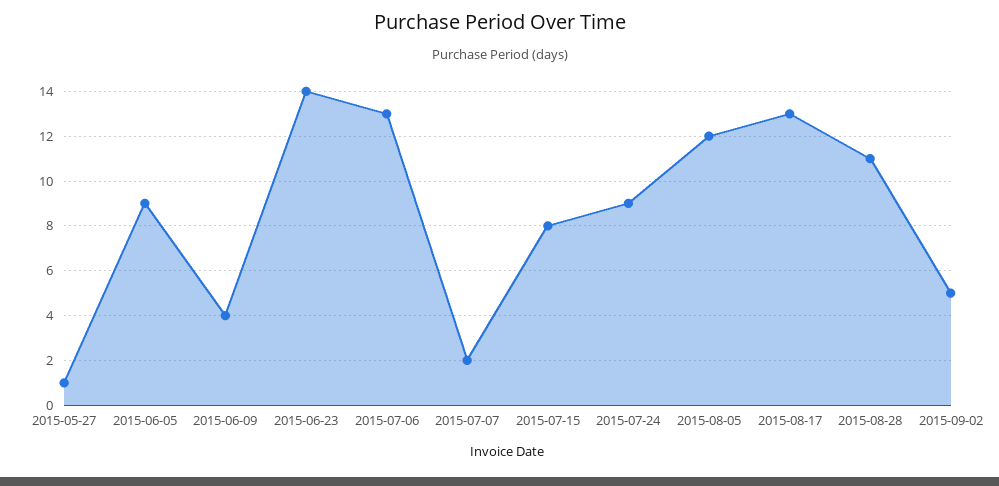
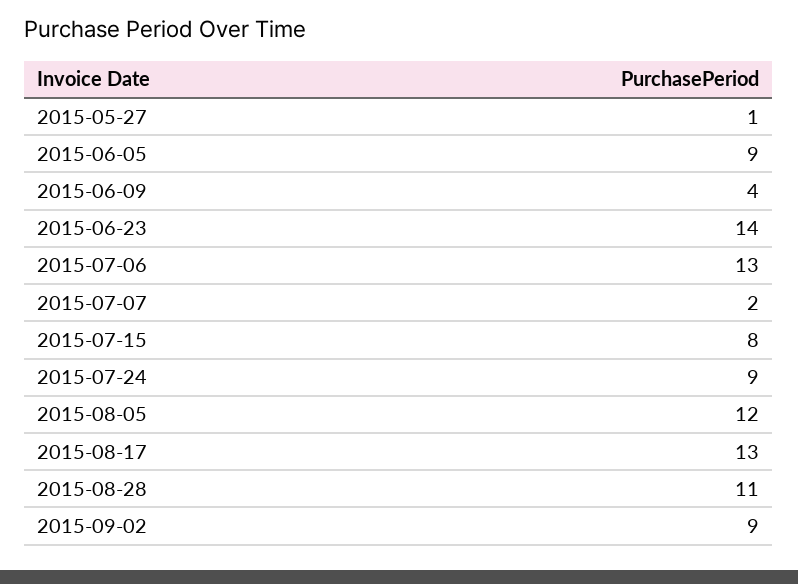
2015-09-02: 5 -> 9

